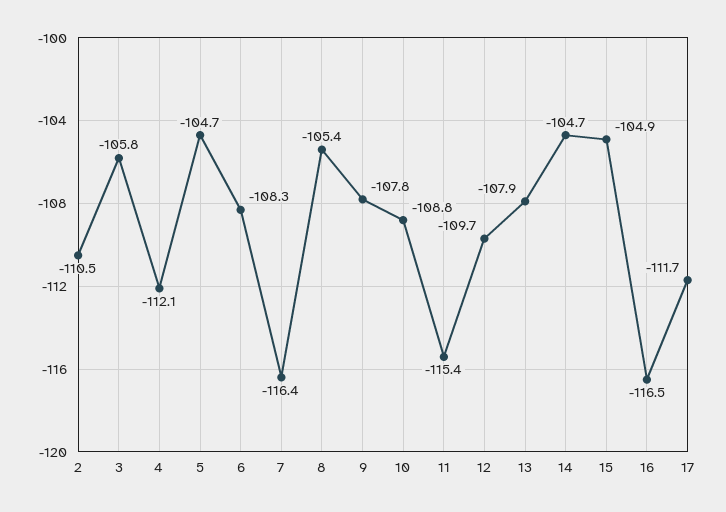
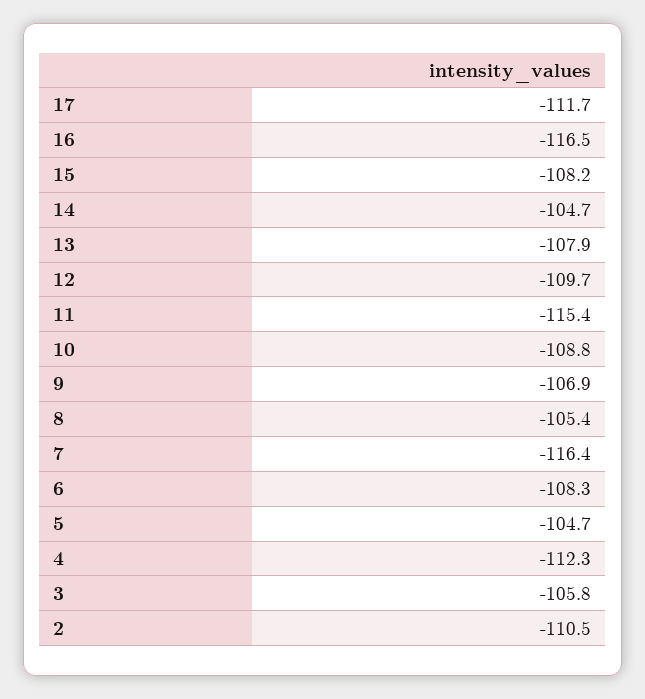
4: -112.1 -> -112.3
9: -107.8 -> -106.9
15: -104.9 -> -108.2

